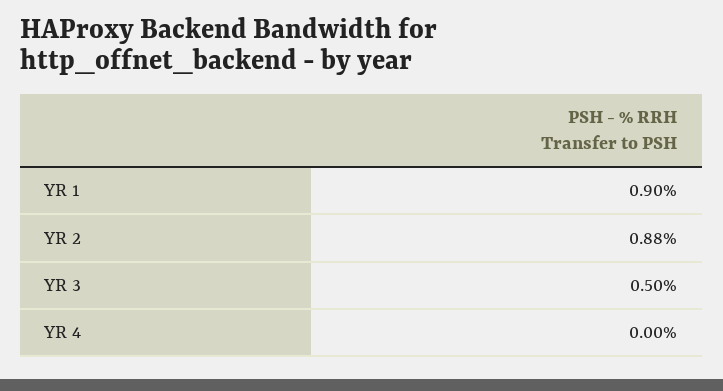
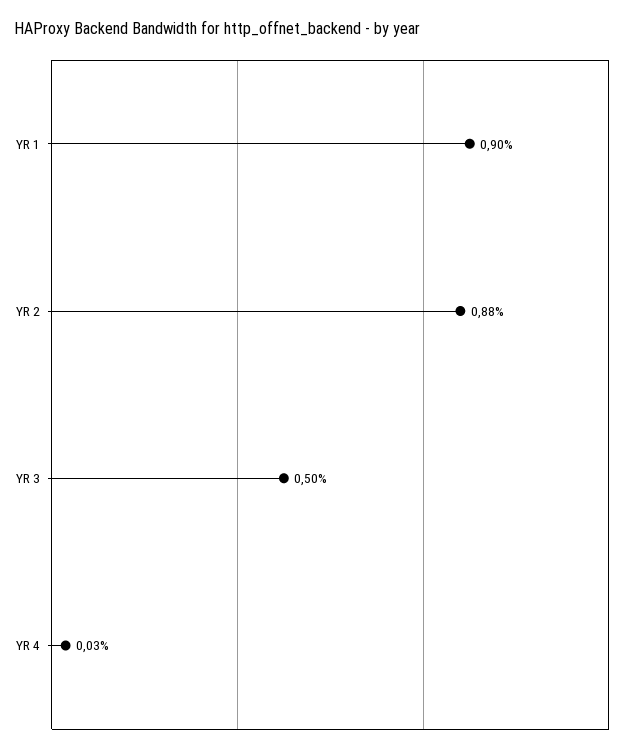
YR 4: 0 -> 0.03

